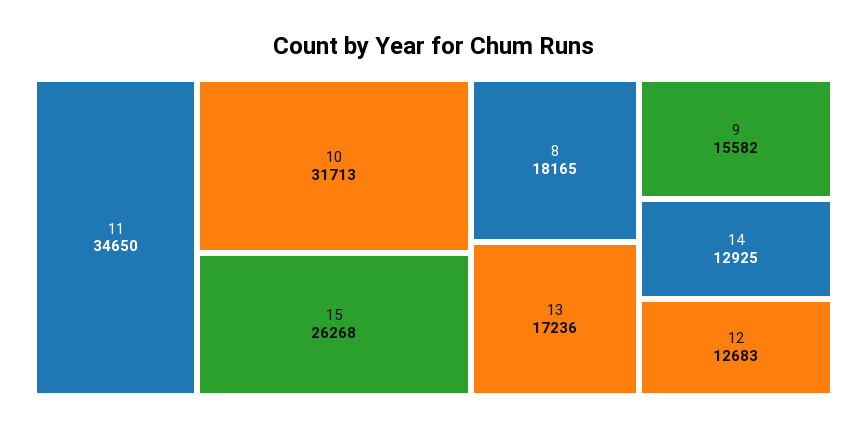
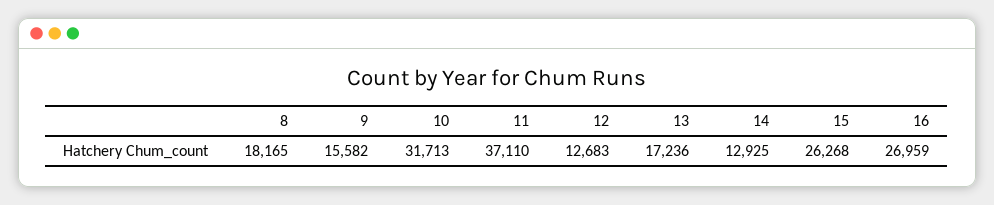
11: 34650 -> 37110
16: none -> 26959

